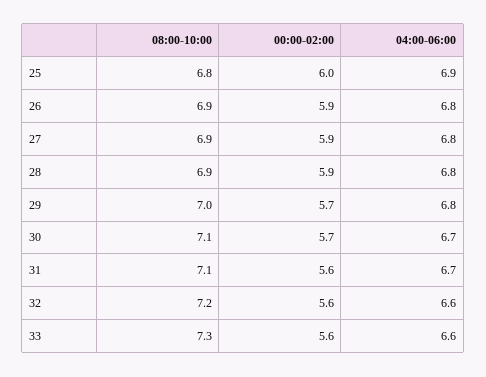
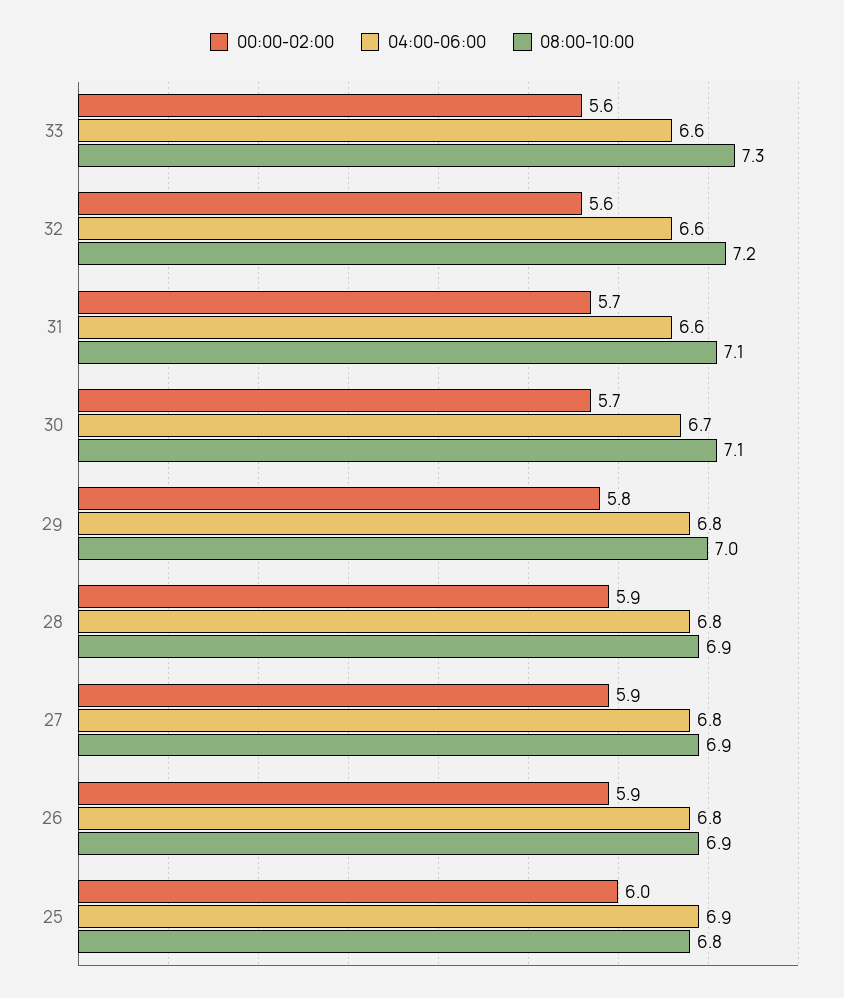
00:00-02:00, 29: 5.7 -> 5.8
00:00-02:00, 31: 5.6 -> 5.7
04:00-06:00, 31: 6.7 -> 6.6

